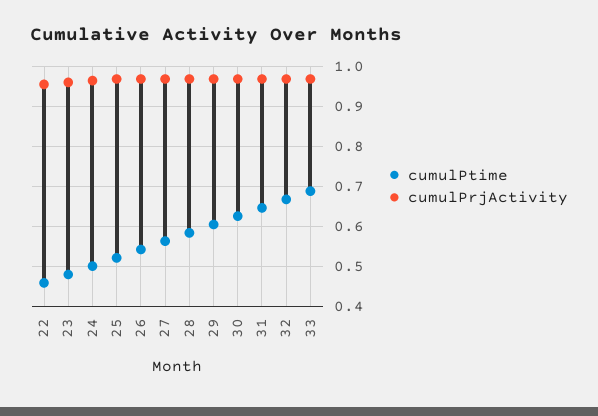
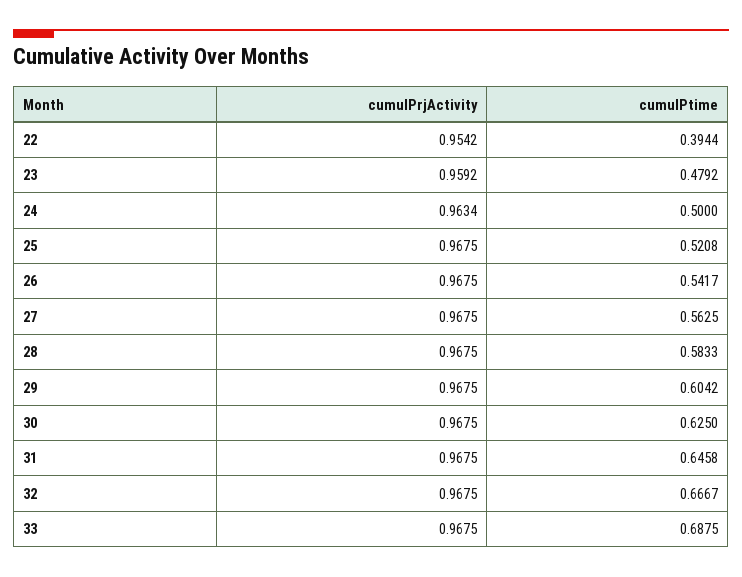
cumulPtime, 22: 0.46 -> 0.3944

